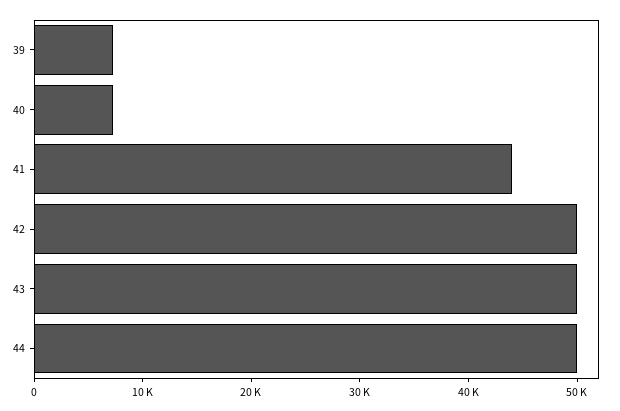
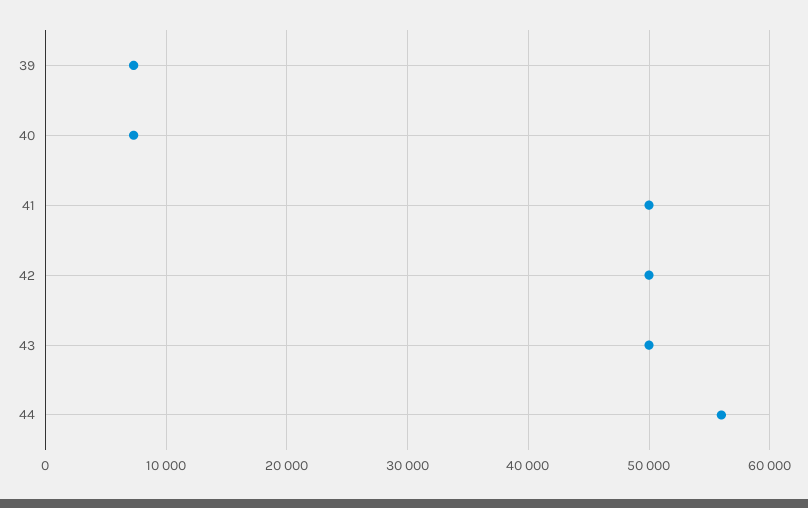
41: 44000 -> 50000
44: 50000 -> 56000

